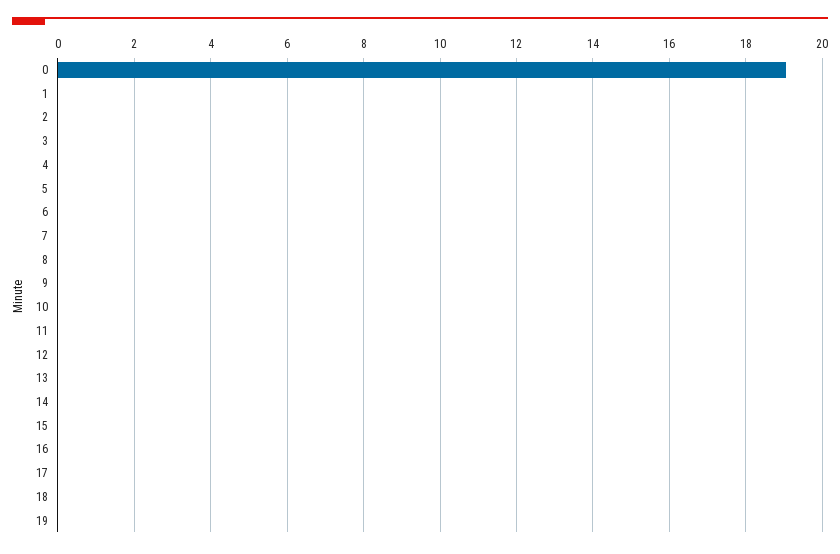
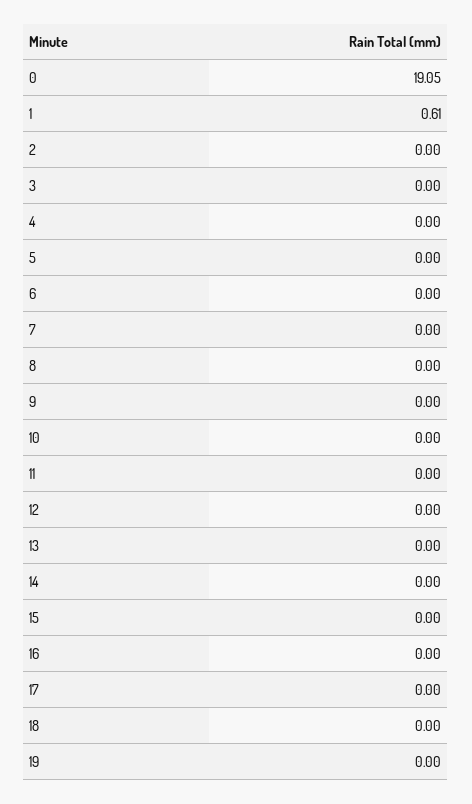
1: 0 -> 0.61

